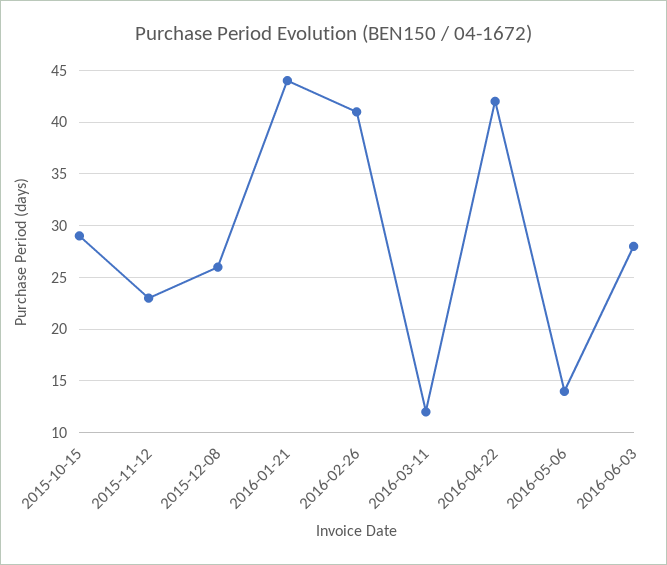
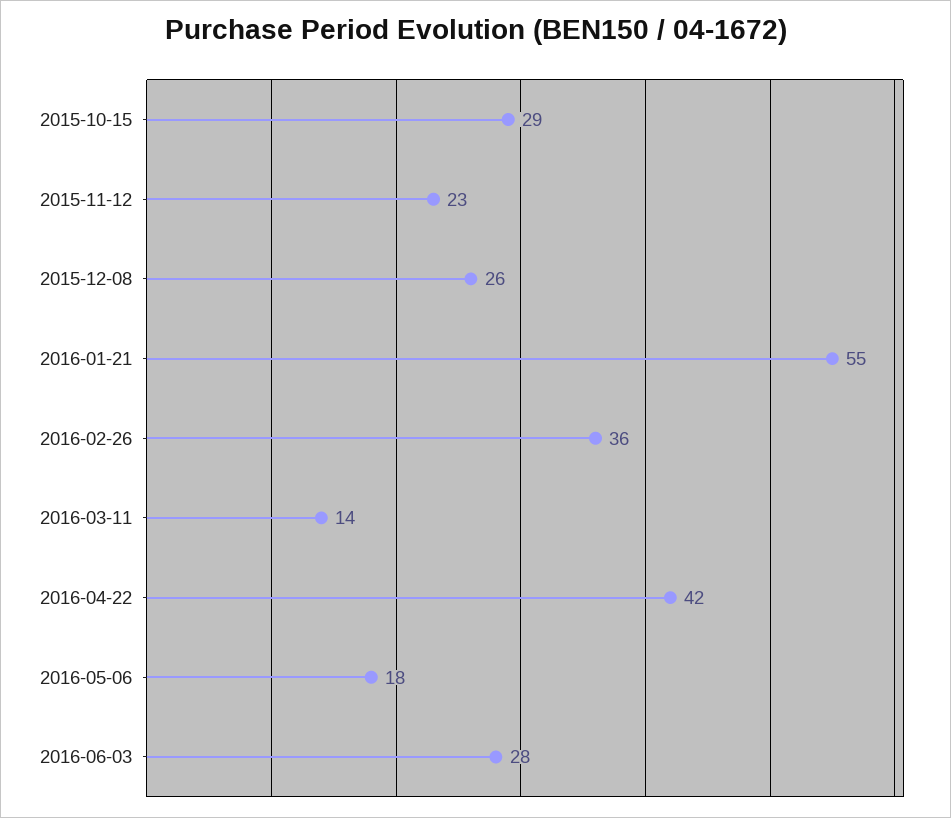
2016-01-21: 44 -> 55
2016-02-26: 41 -> 36
2016-03-11: 12 -> 14
2016-05-06: 14 -> 18

